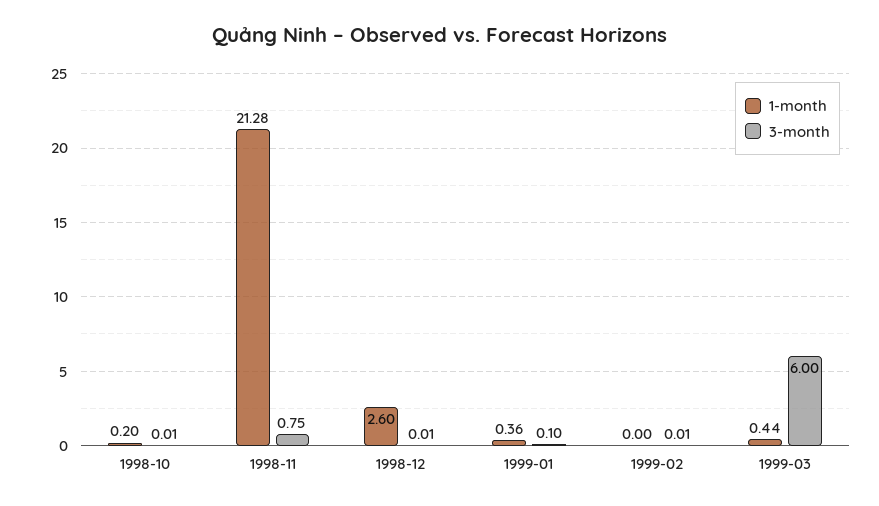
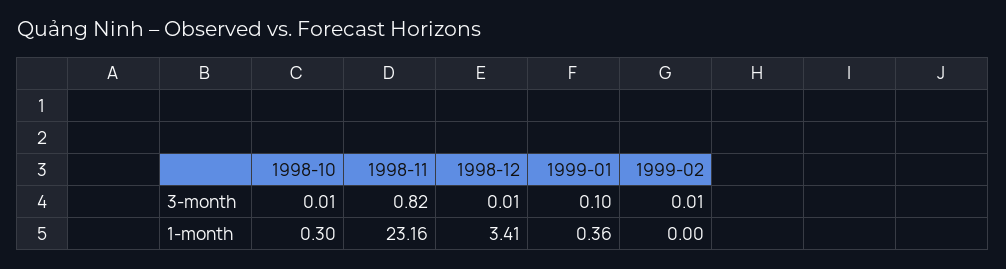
1-month, 1998-10: 0.2 -> 0.3
1-month, 1998-11: 21.28 -> 23.16
3-month, 1998-11: 0.75 -> 0.82
1-month, 1998-12: 2.6 -> 3.41
1-month, 1999-03: 0.44 -> none
3-month, 1999-03: 6 -> none

